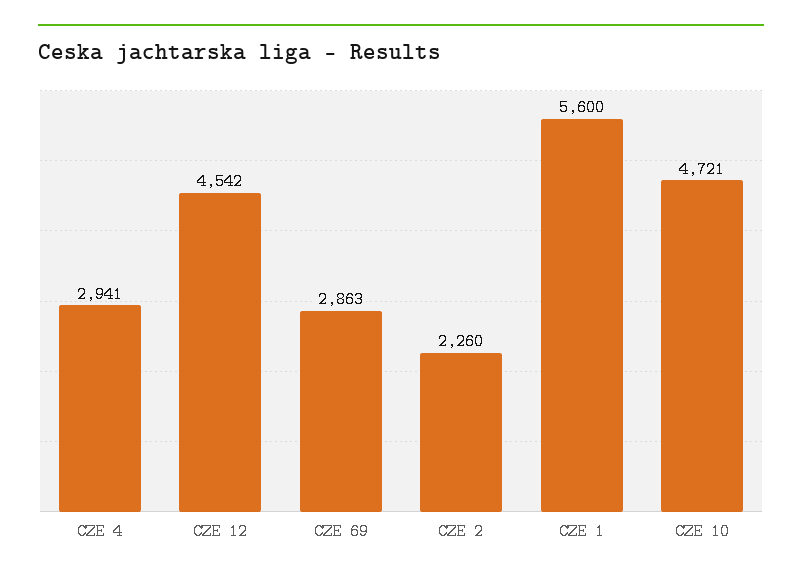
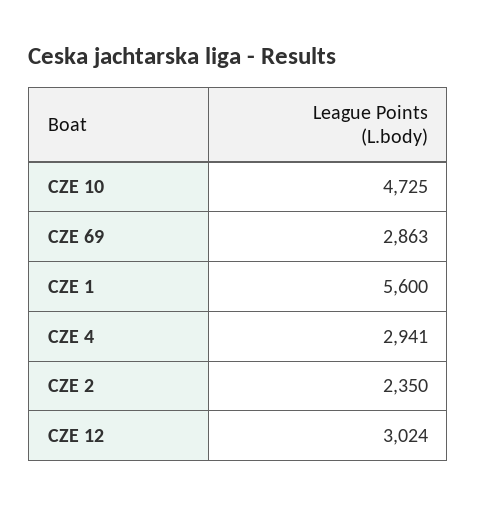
CZE 12: 4542 -> 3024
CZE 2: 2260 -> 2350
CZE 10: 4721 -> 4725

